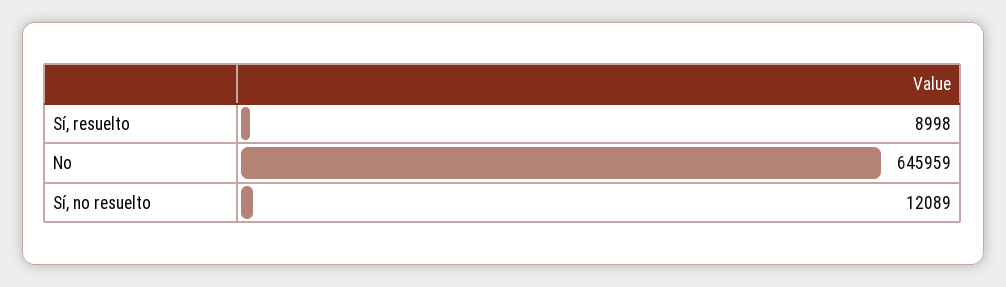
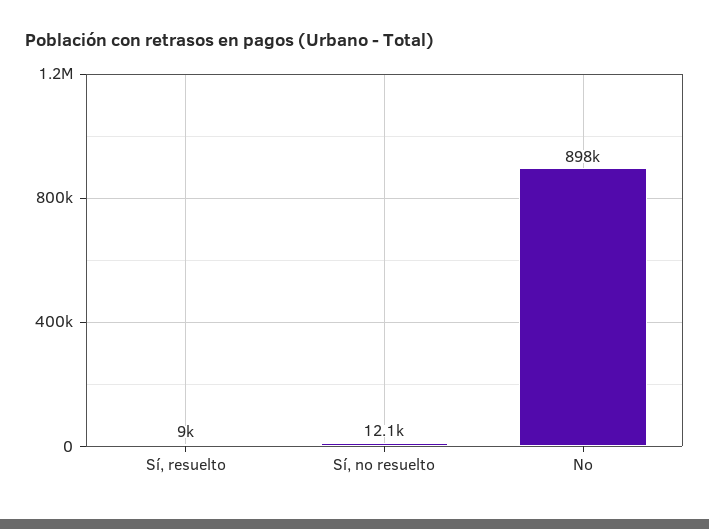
No: 645959 -> 898000

